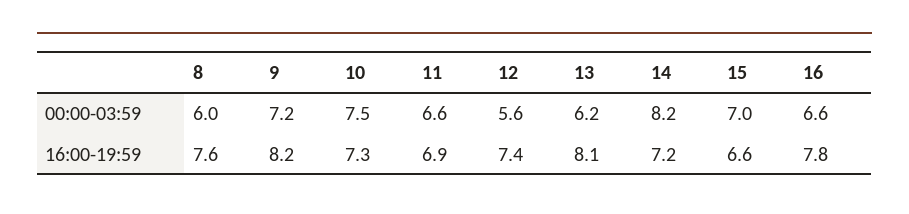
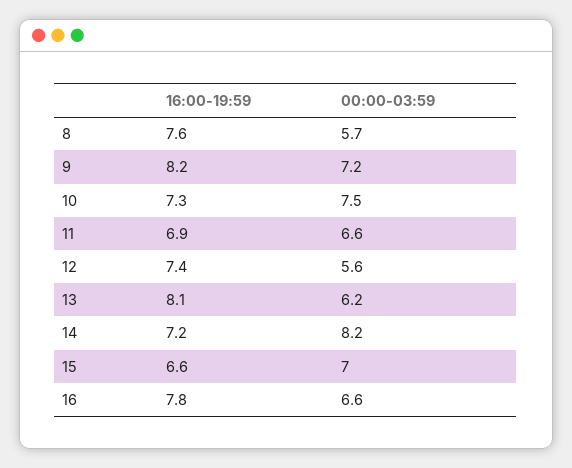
8, 00:00-03:59: 6 -> 5.7

